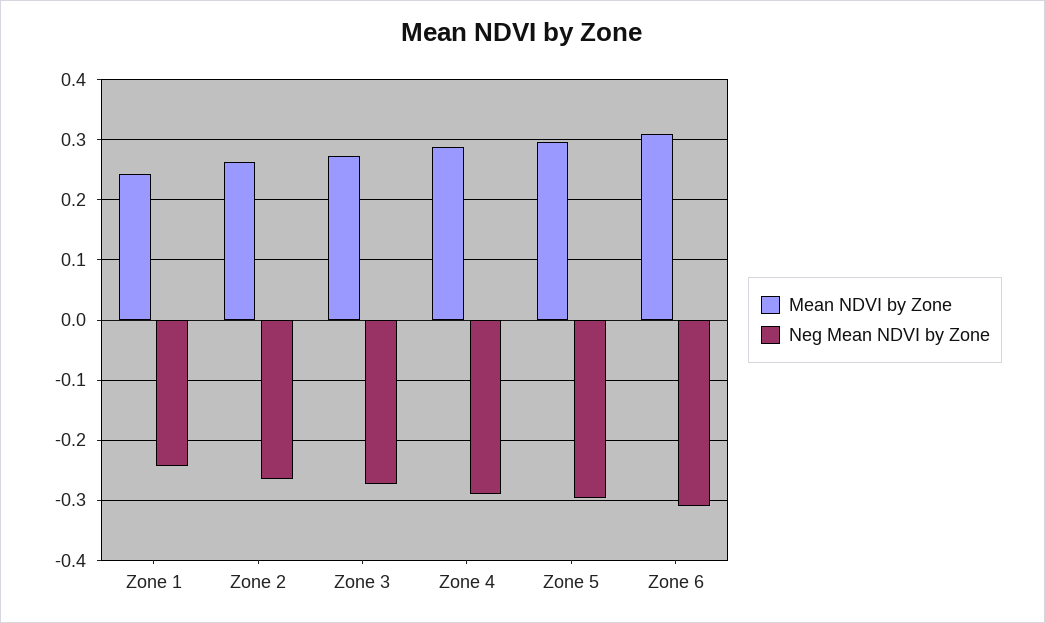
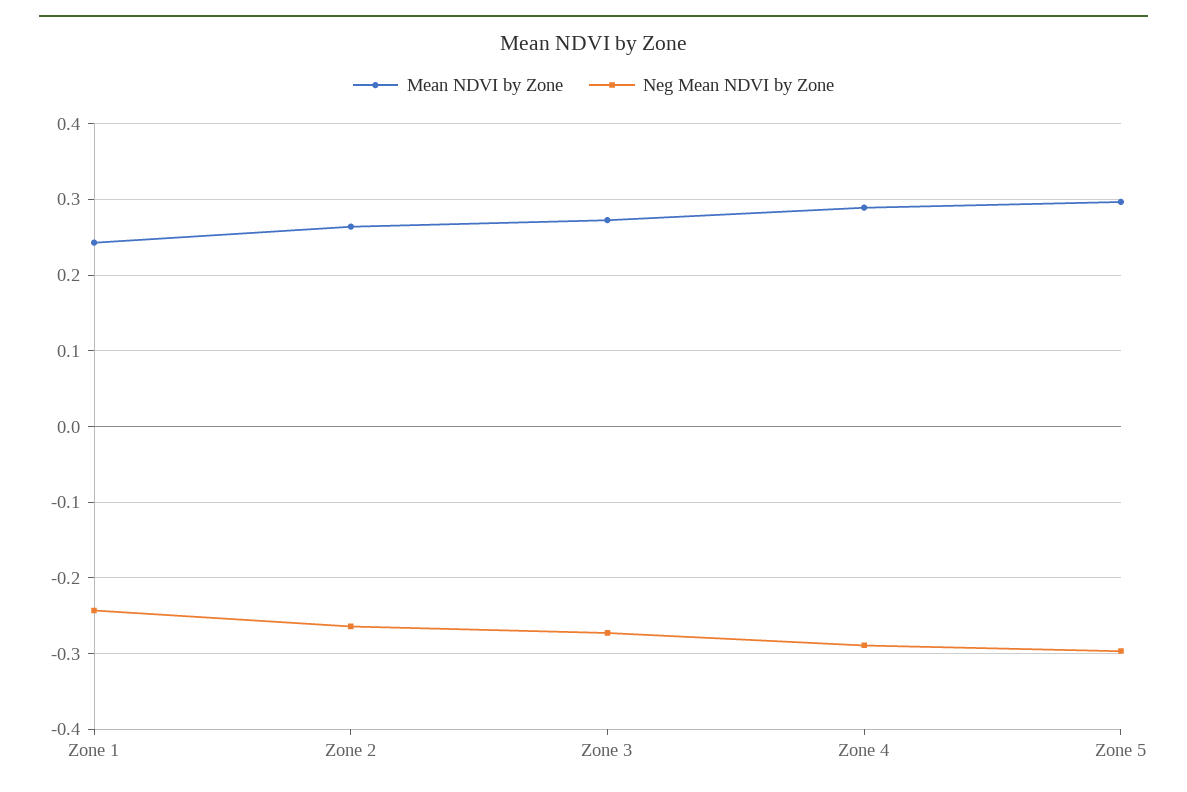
Mean NDVI by Zone, Zone 6: 0.31 -> none
Neg Mean NDVI by Zone, Zone 6: -0.31 -> none

